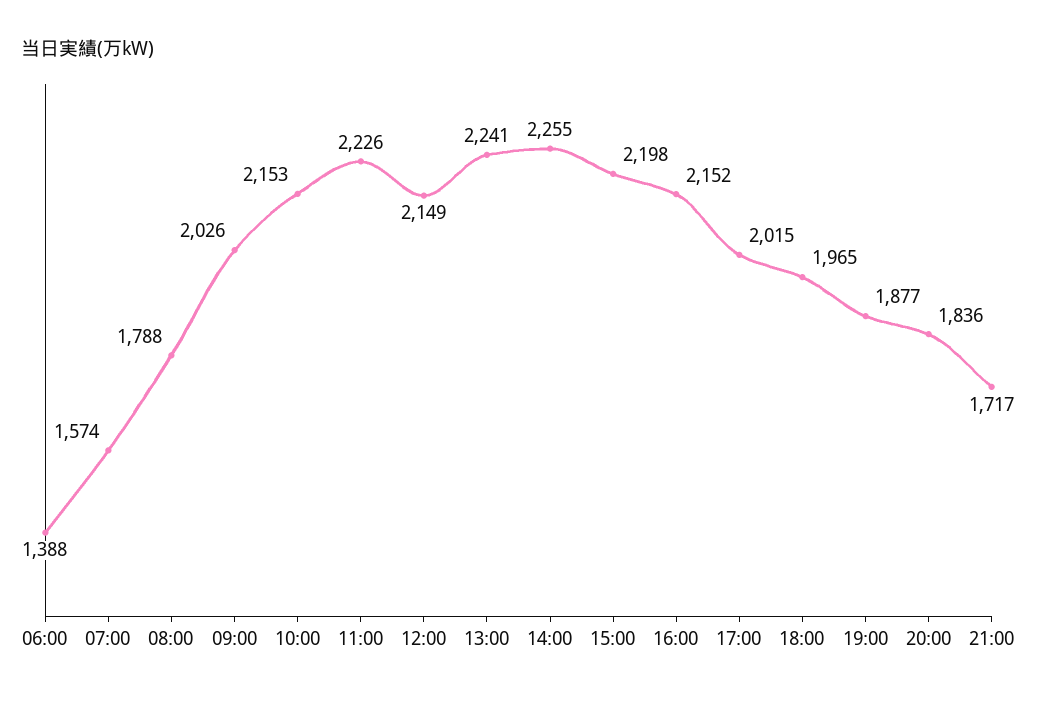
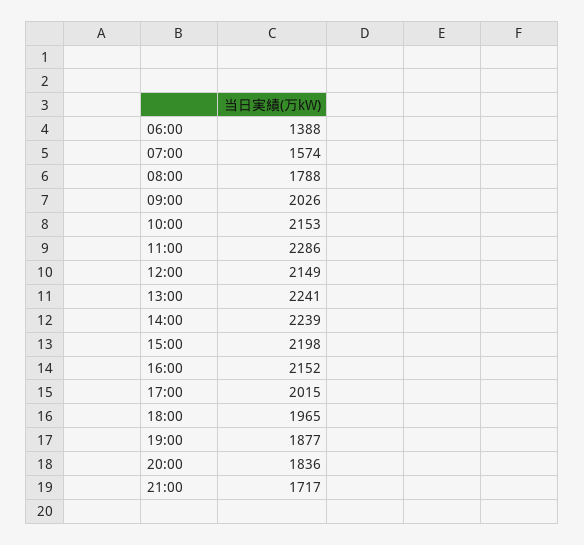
11:00: 2226 -> 2286
14:00: 2255 -> 2239

